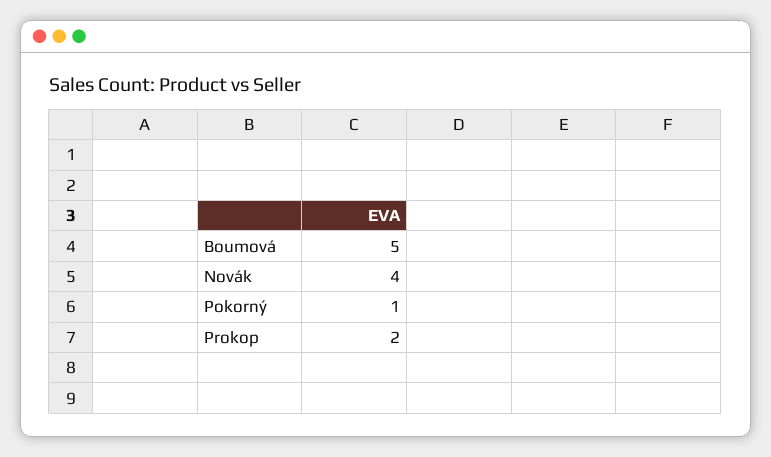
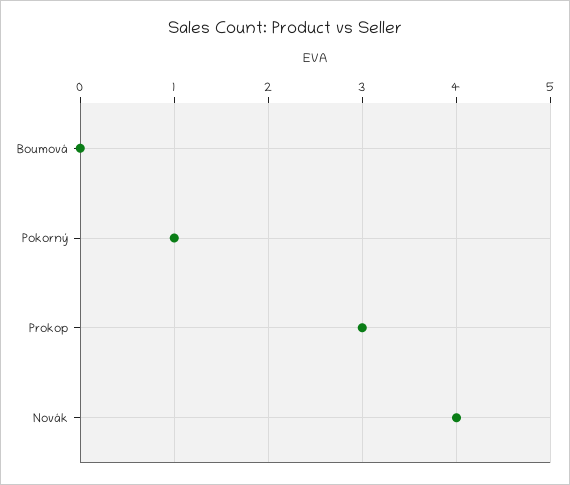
Boumová: 5 -> 0
Prokop: 2 -> 3

